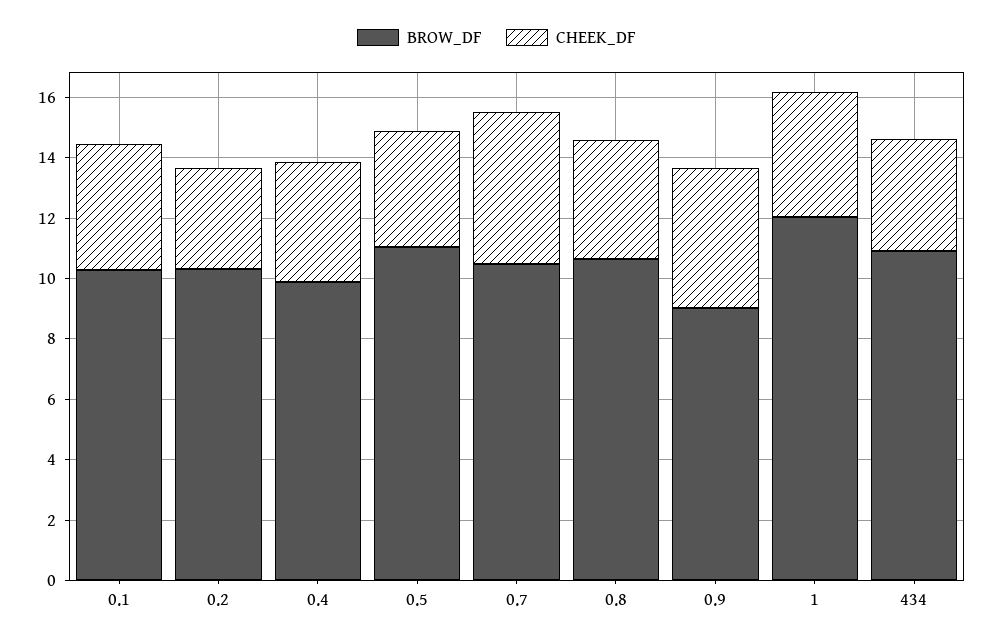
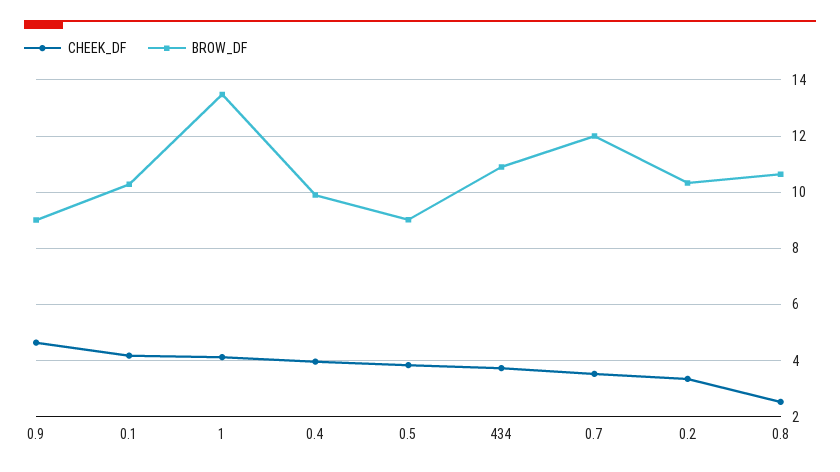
BROW_DF, 0.5: 11 -> 9
BROW_DF, 0.7: 10.5 -> 12
CHEEK_DF, 0.7: 5 -> 3.5
CHEEK_DF, 0.8: 4 -> 2.5
BROW_DF, 1: 12 -> 13.5

